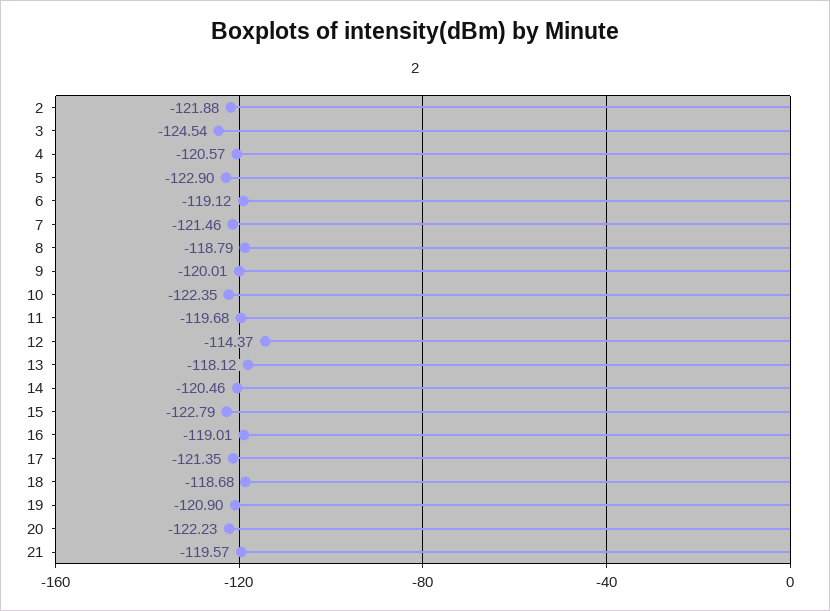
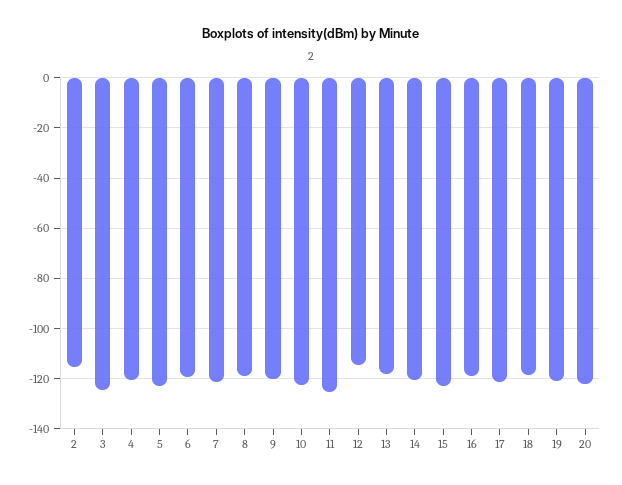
2: -121.88 -> -115
11: -119.68 -> -125
21: -119.57 -> none

